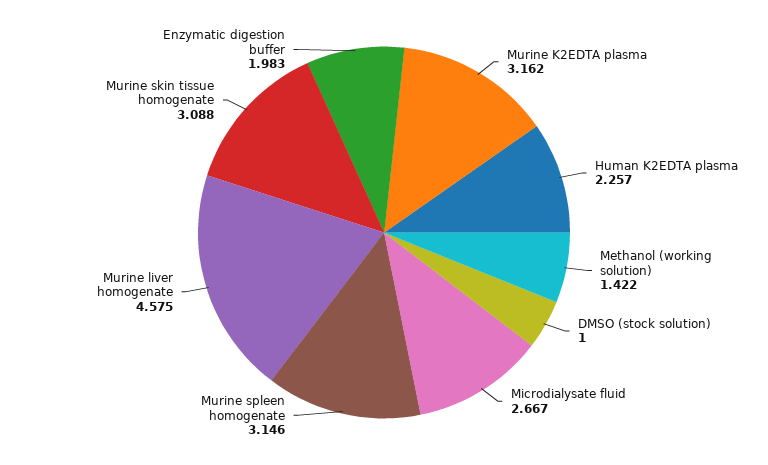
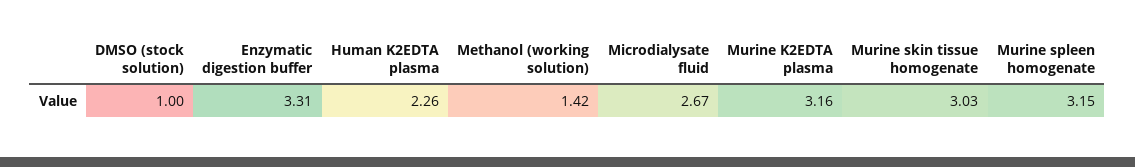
Murine liver homogenate: 4.575 -> none
Murine skin tissue homogenate: 3.088 -> 3.03
Enzymatic digestion buffer: 1.983 -> 3.31

